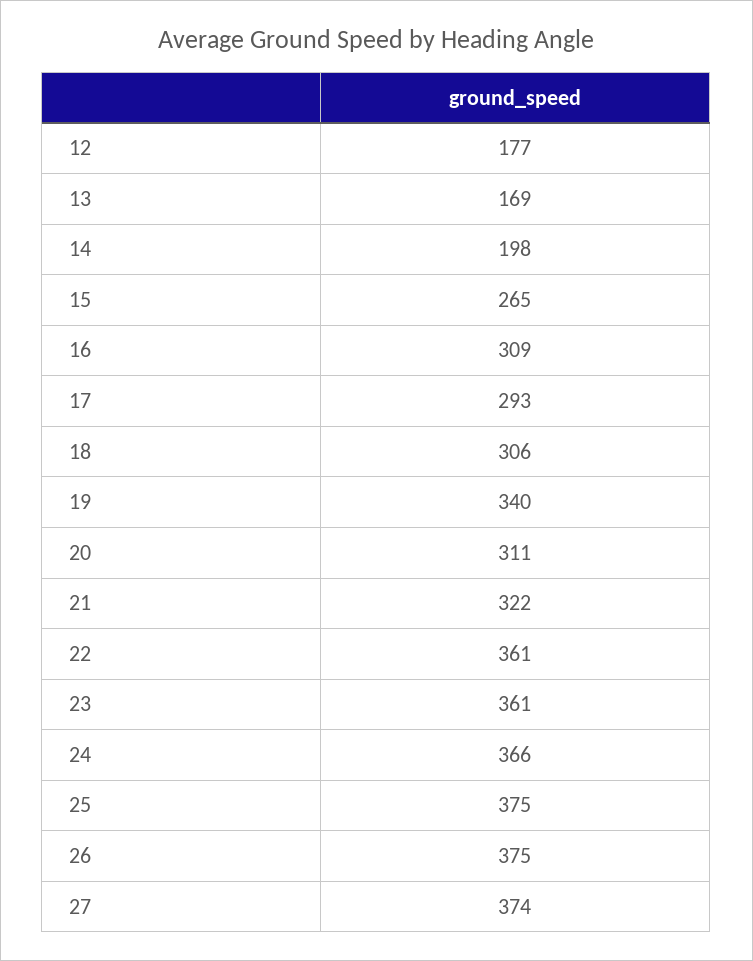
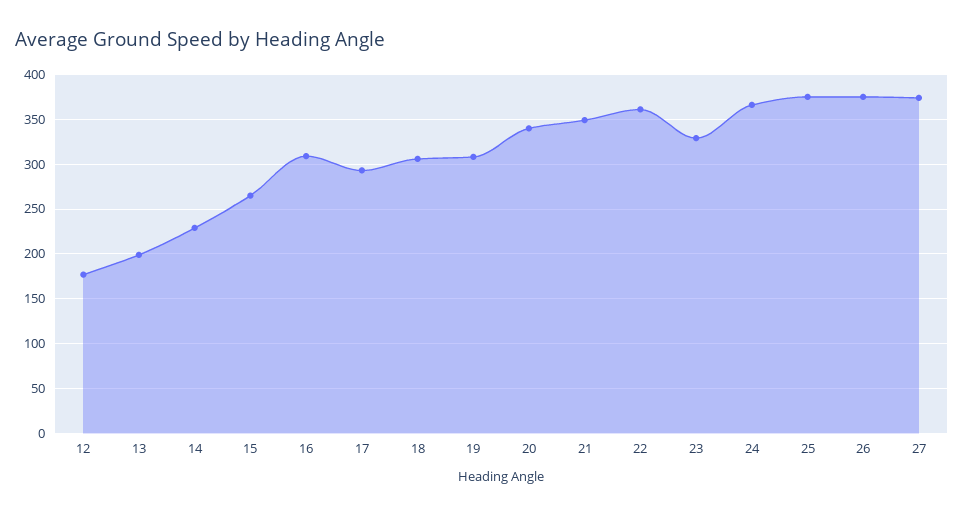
13: 169 -> 200
14: 198 -> 230
19: 340 -> 310
20: 311 -> 340
21: 322 -> 350
23: 361 -> 330

